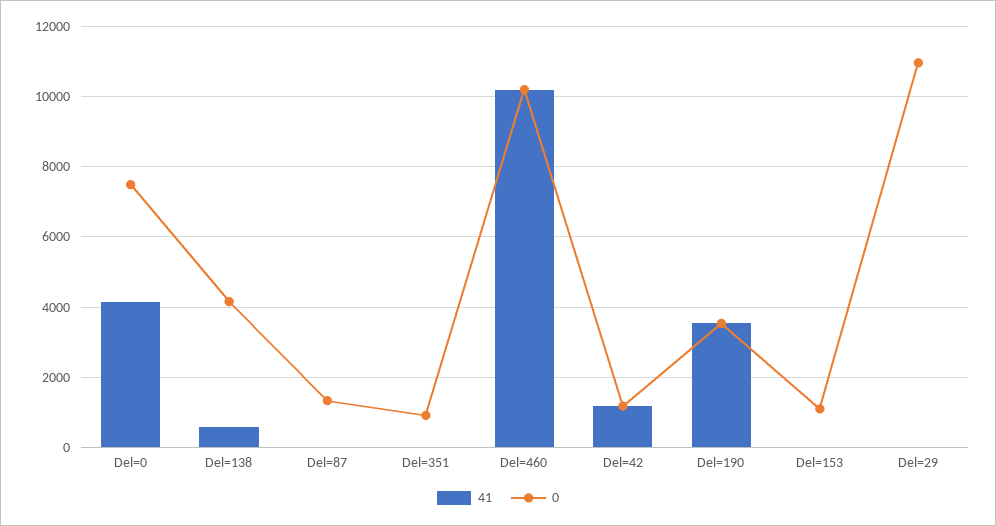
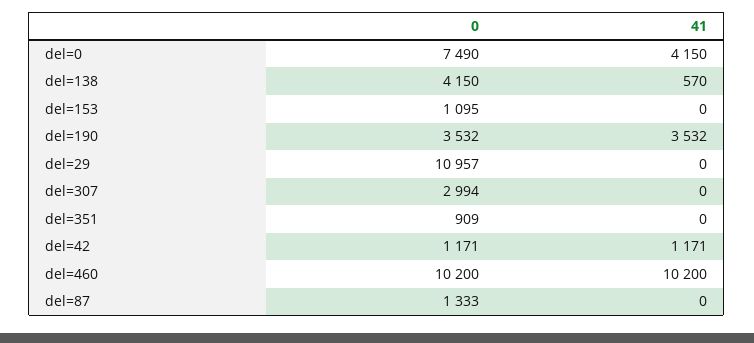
0, del=307: none -> 2994
41, del=307: none -> 0

